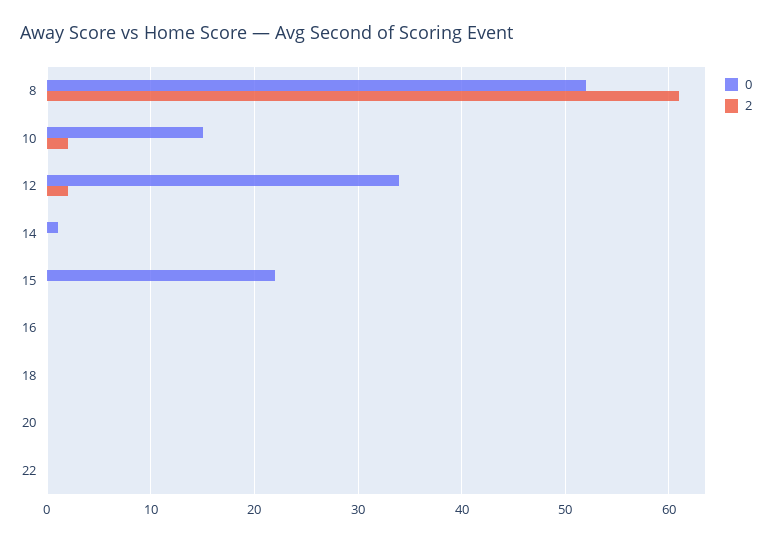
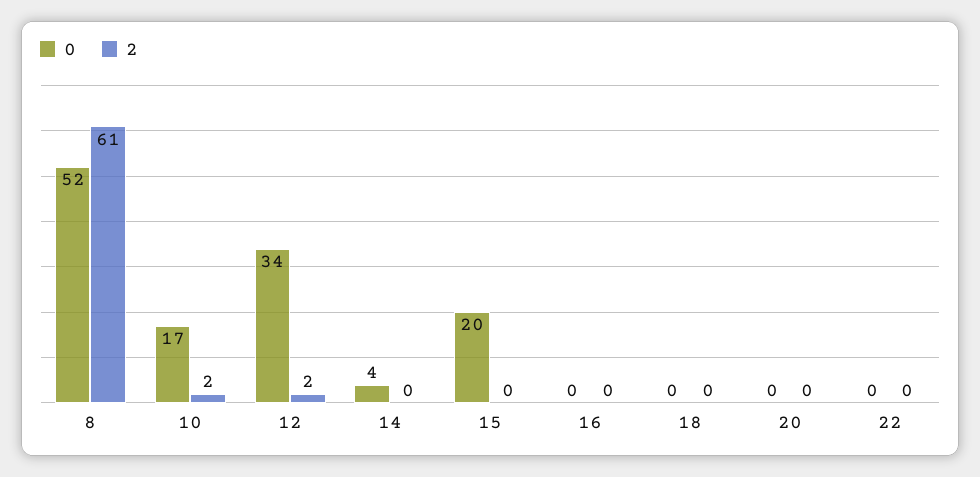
0, 10: 15 -> 17
0, 14: 1 -> 4
0, 15: 22 -> 20

